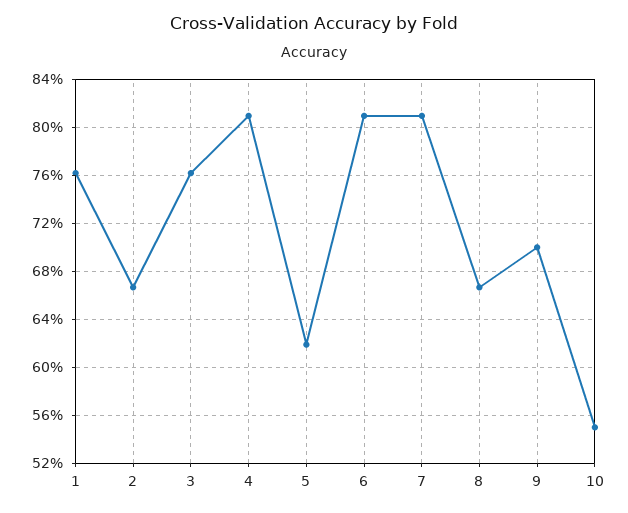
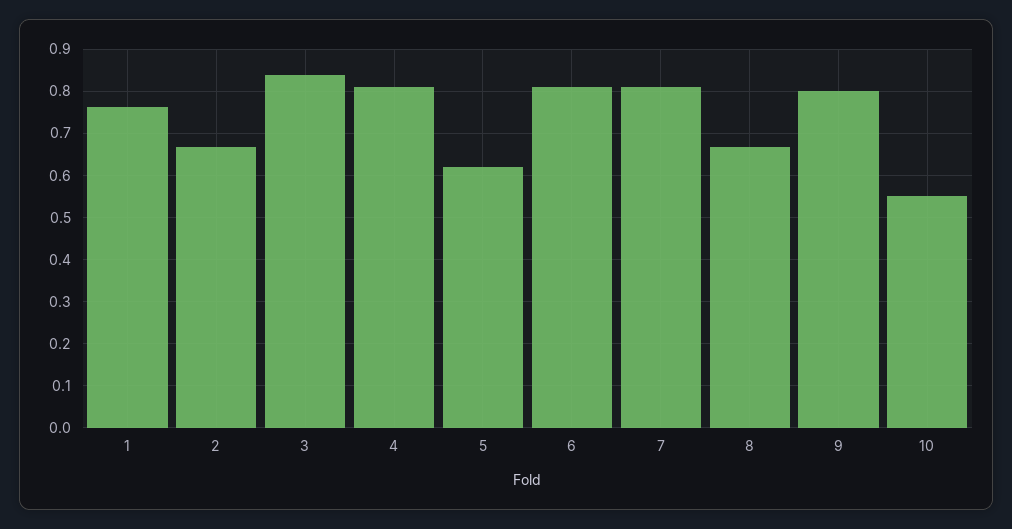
3: 0.76 -> 0.84
9: 0.7 -> 0.8

